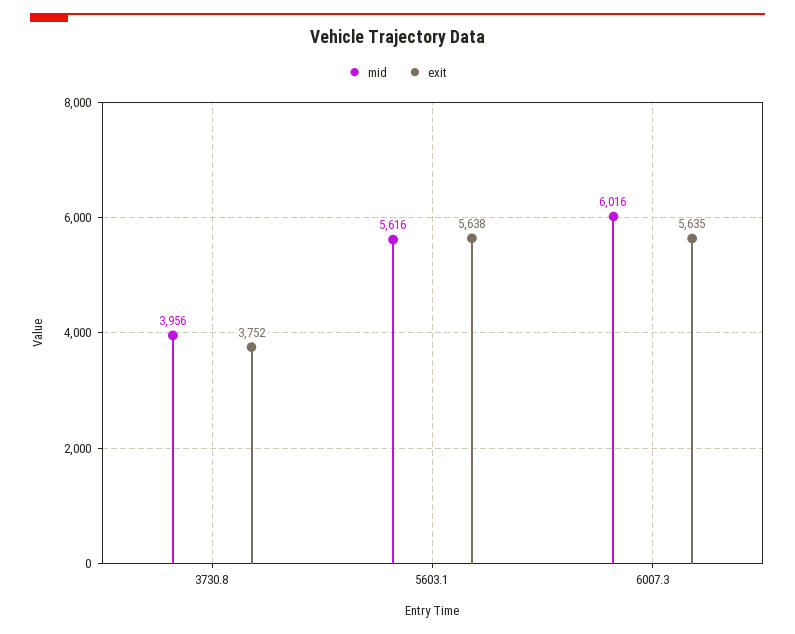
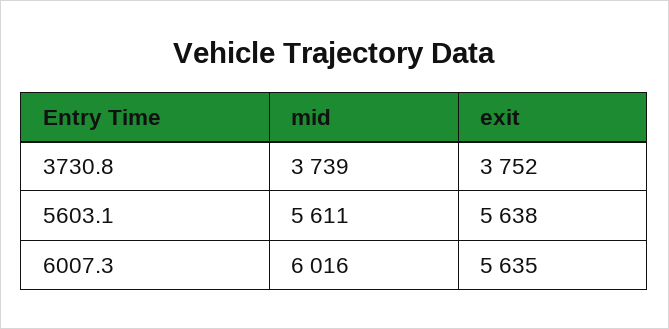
mid, 3730.8: 3956 -> 3739
mid, 5603.1: 5616 -> 5611

